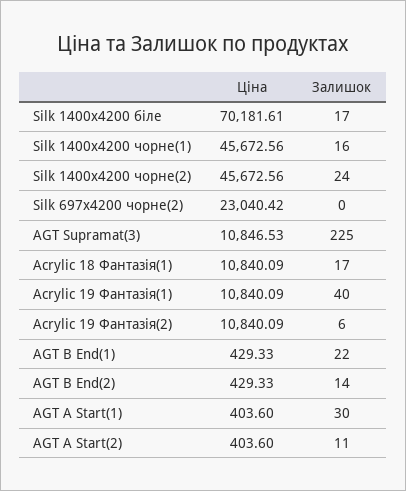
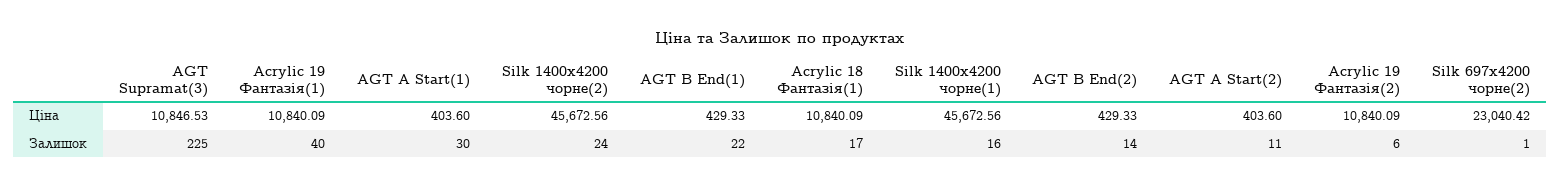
Ціна, Silk 1400x4200 біле: 70181.61 -> none
Залишок, Silk 1400x4200 біле: 17 -> none
Залишок, Silk 697x4200 чорне(2): 0 -> 1

